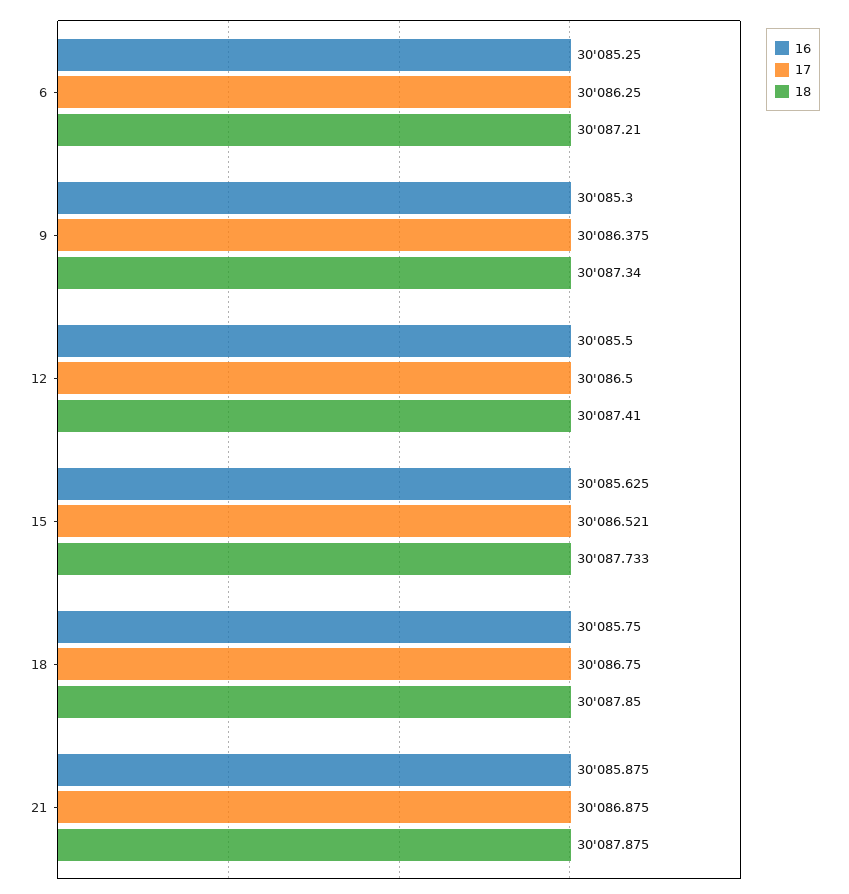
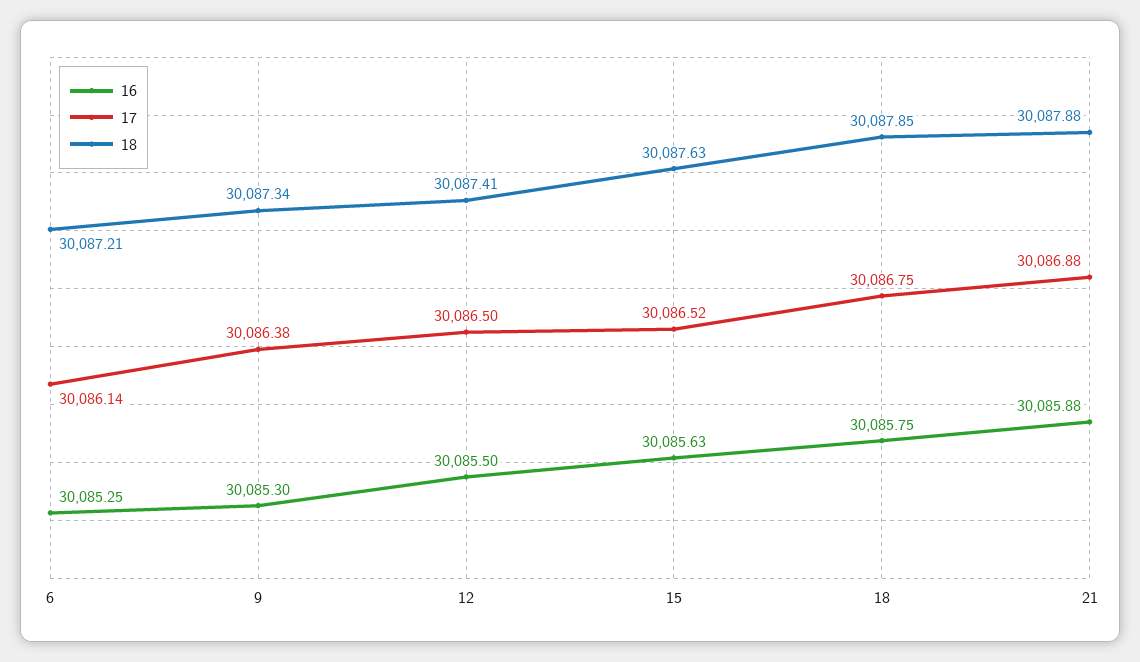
17, 6: 30086.25 -> 30086.14
18, 15: 30087.733 -> 30087.63

